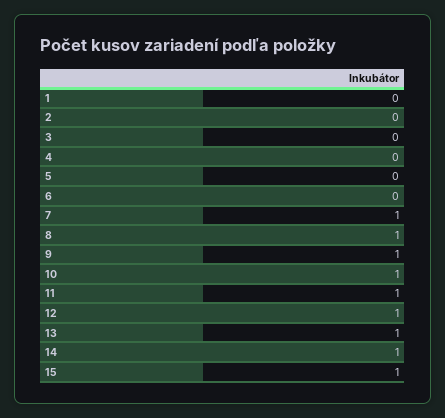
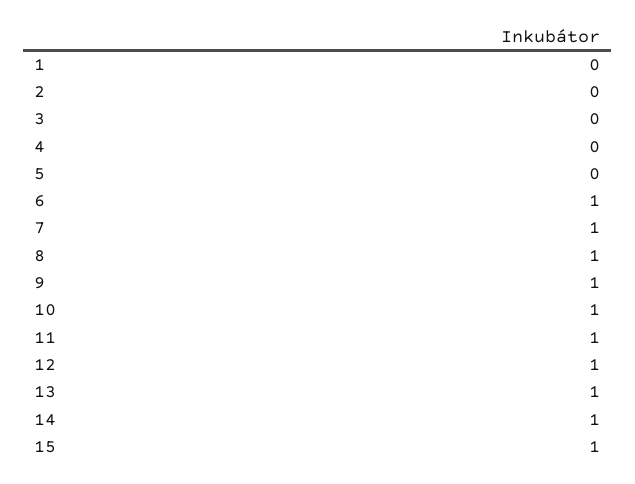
6: 0 -> 1

